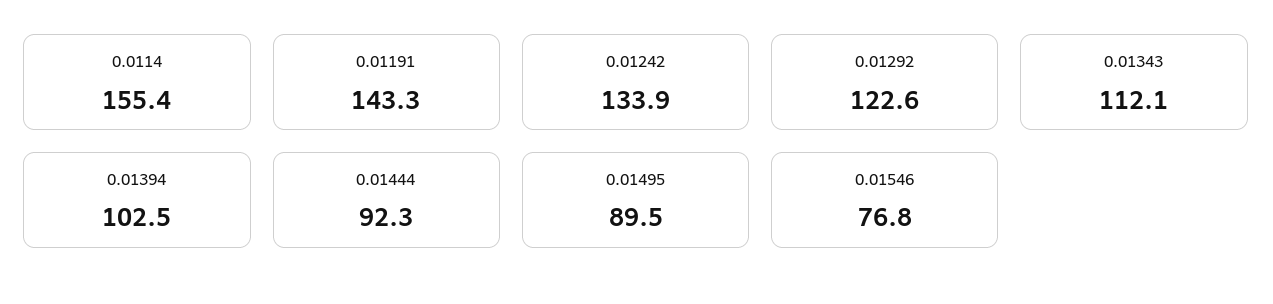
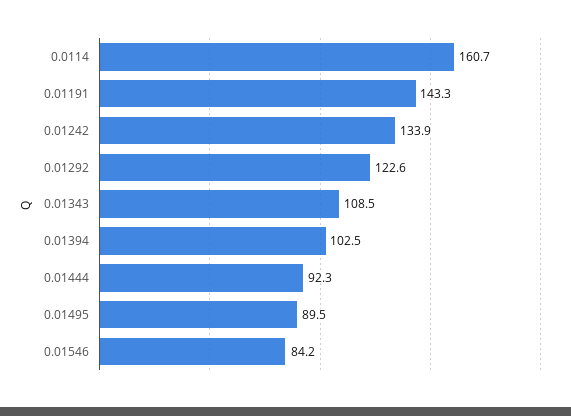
0.0114: 155.4 -> 160.7
0.01343: 112.1 -> 108.5
0.01546: 76.8 -> 84.2

